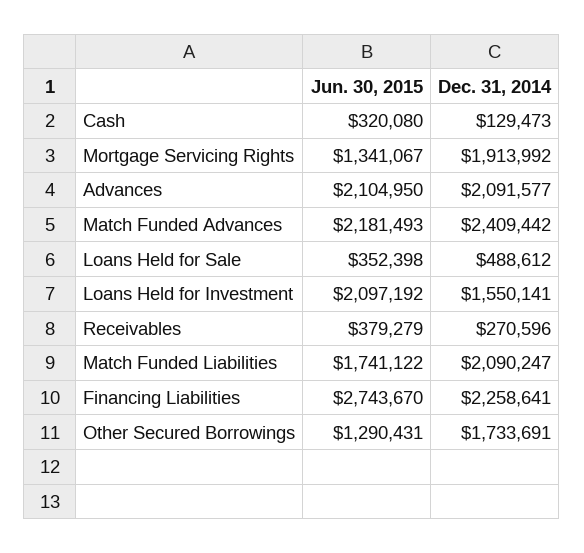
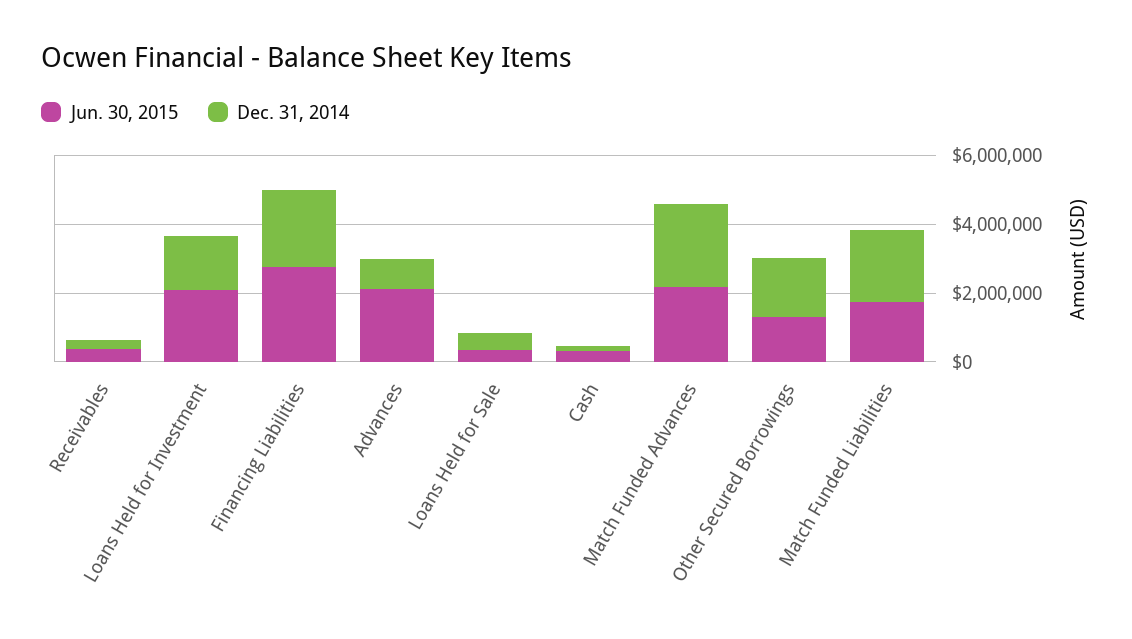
Jun. 30, 2015, Mortgage Servicing Rights: 1341067 -> none
Dec. 31, 2014, Mortgage Servicing Rights: 1913992 -> none
Dec. 31, 2014, Advances: 2091577 -> 1000000

